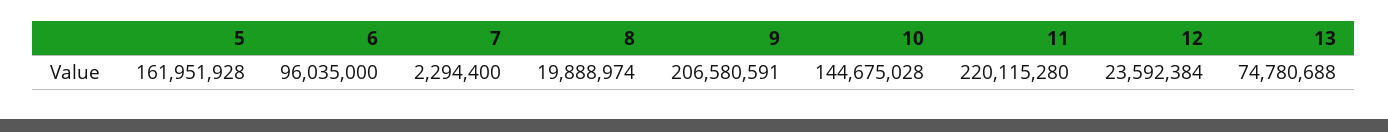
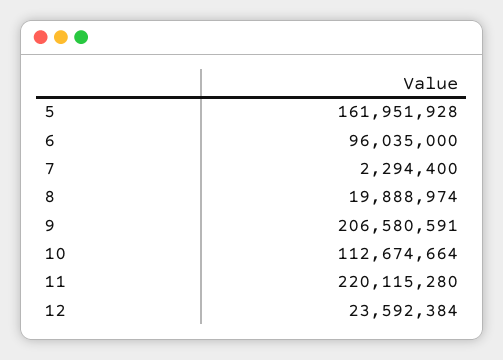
10: 144675028 -> 112674664
13: 74780688 -> none

